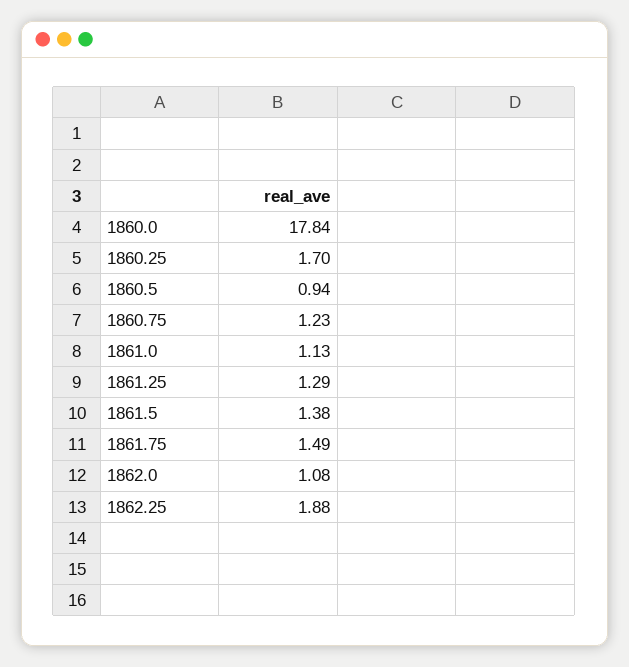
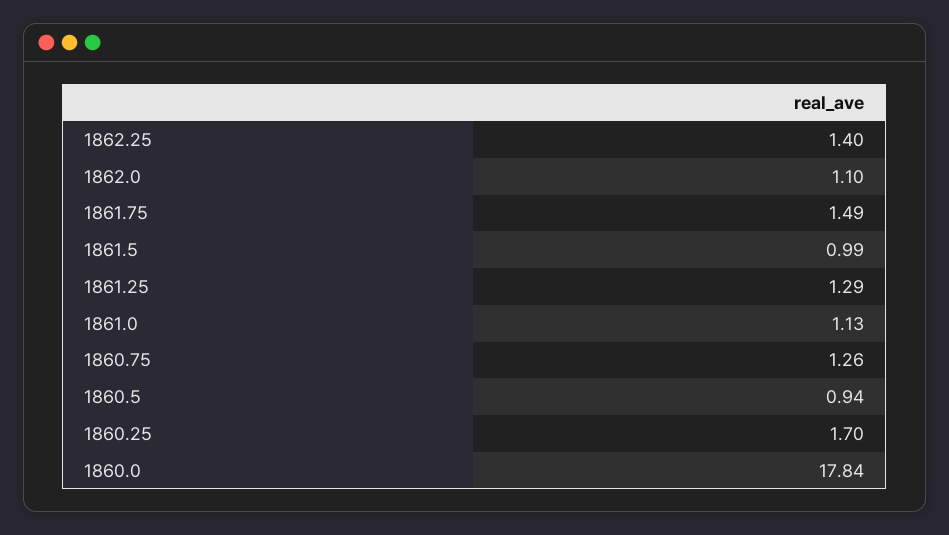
1860.75: 1.23 -> 1.26
1861.5: 1.38 -> 0.99
1862.0: 1.08 -> 1.1
1862.25: 1.88 -> 1.4

